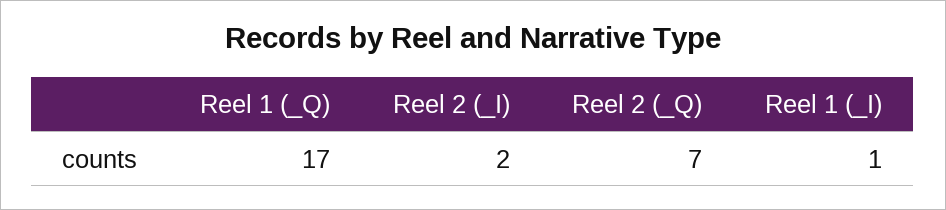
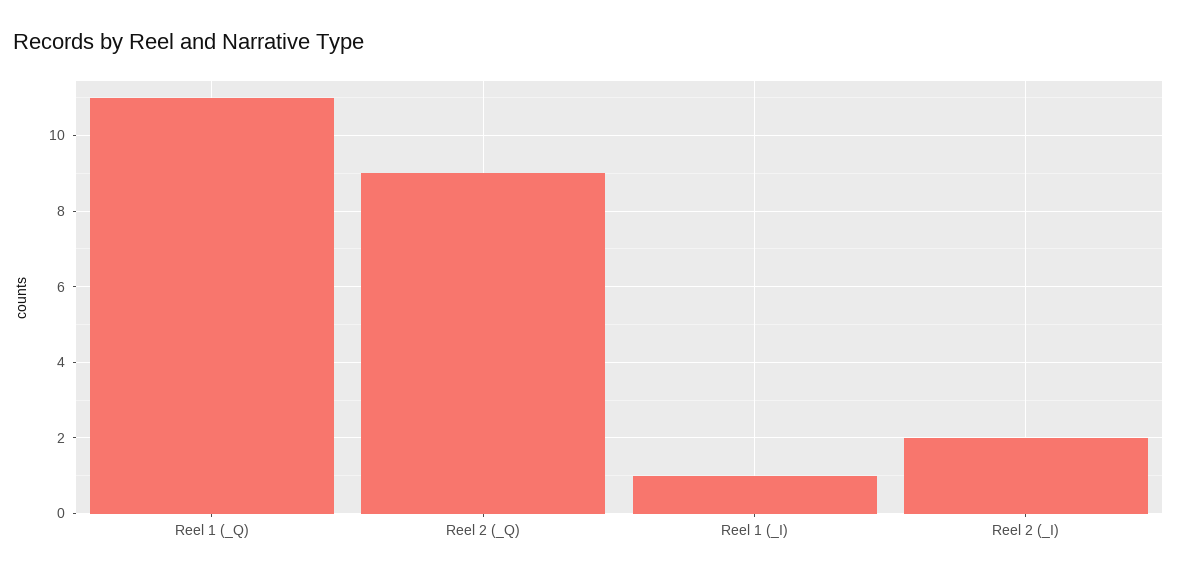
Reel 1 (_Q): 17 -> 11
Reel 2 (_Q): 7 -> 9

